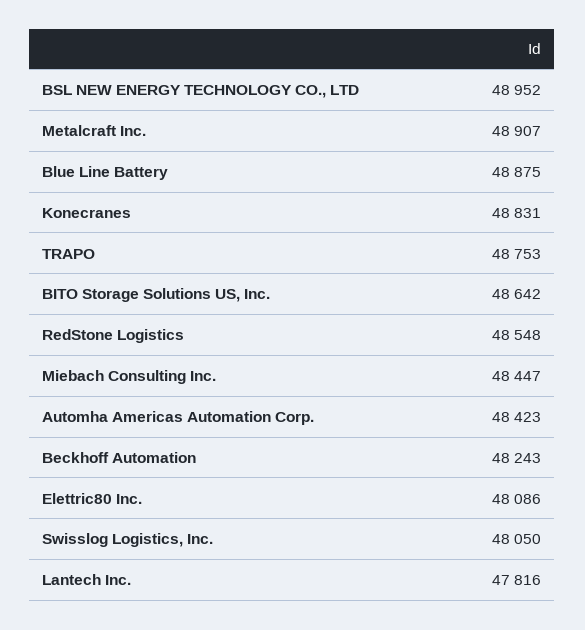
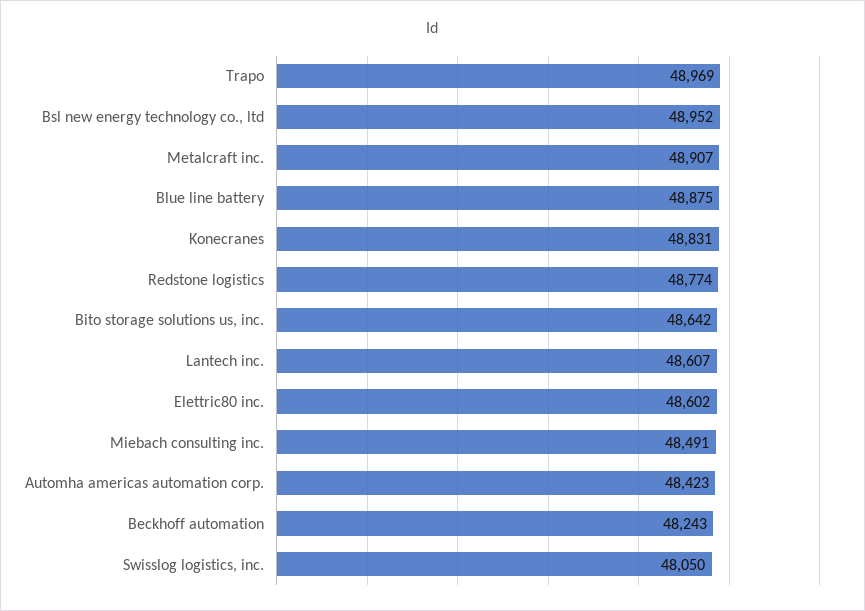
TRAPO: 48753 -> 48969
RedStone Logistics: 48548 -> 48774
Miebach Consulting Inc.: 48447 -> 48491
Elettric80 Inc.: 48086 -> 48602
Lantech Inc.: 47816 -> 48607

